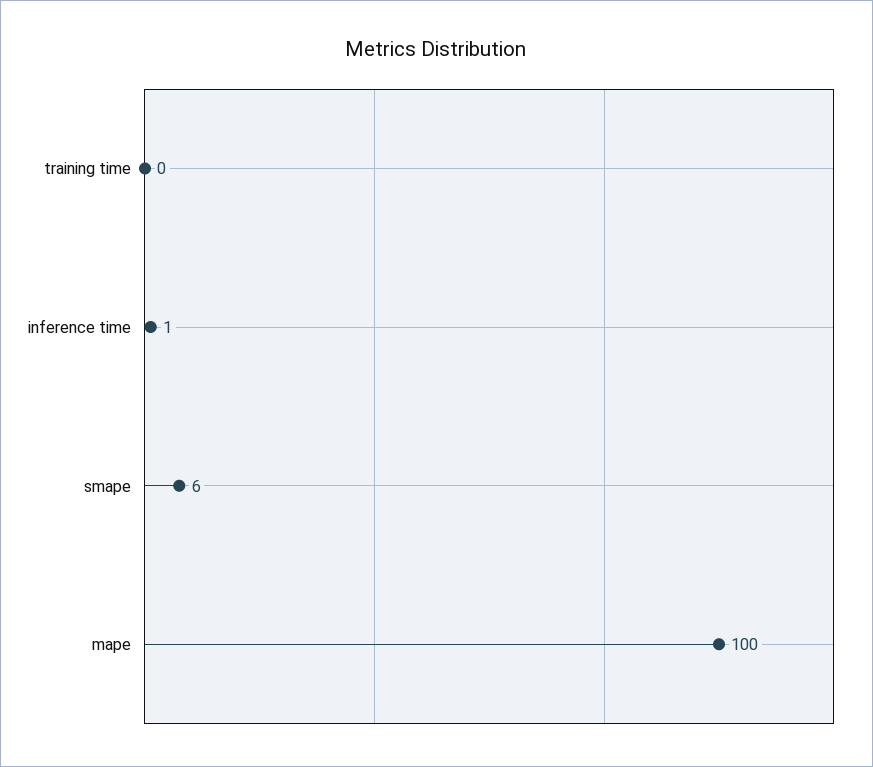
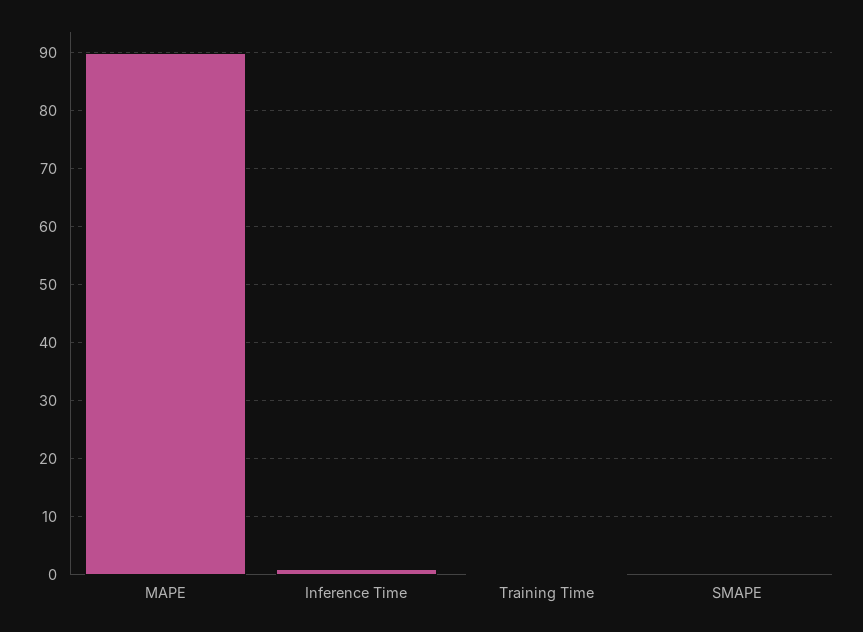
smape: 6 -> 0
mape: 100 -> 90

